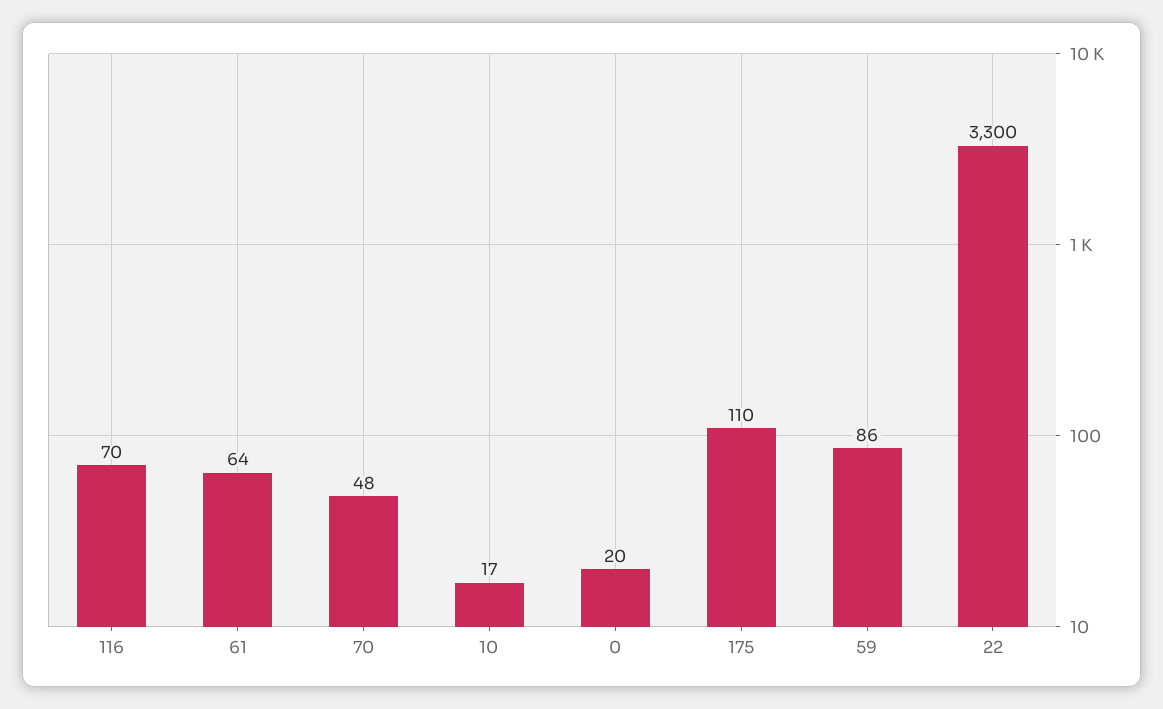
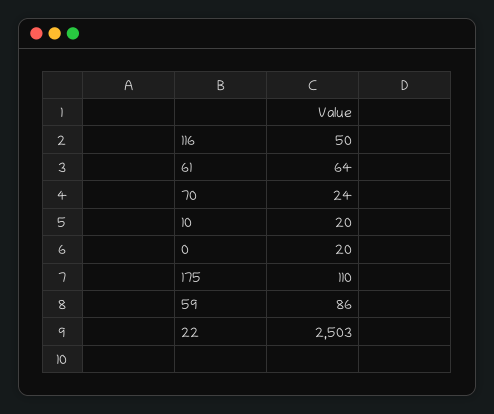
116: 70 -> 50
70: 48 -> 24
10: 17 -> 20
22: 3300 -> 2503

